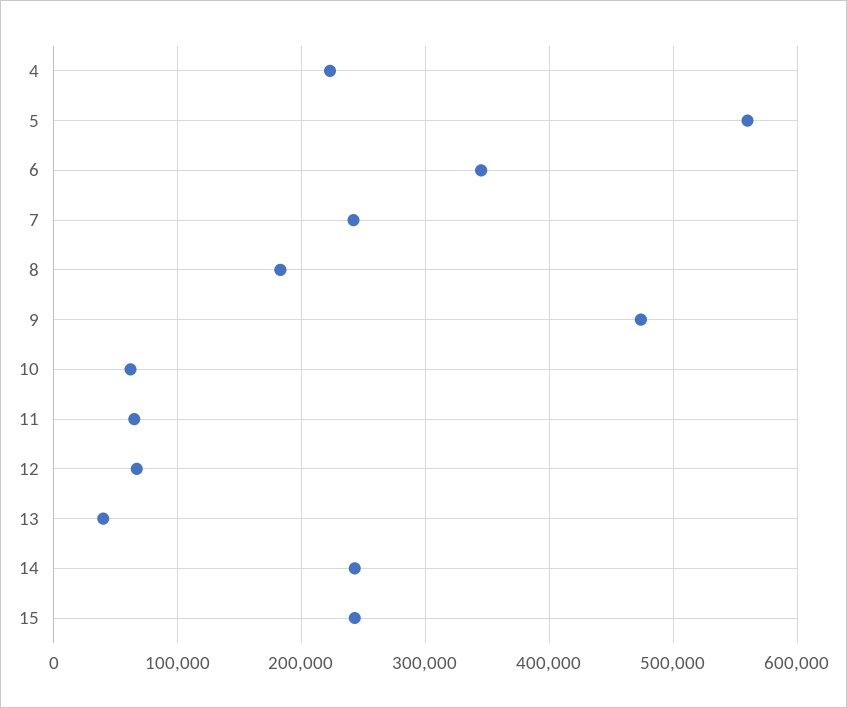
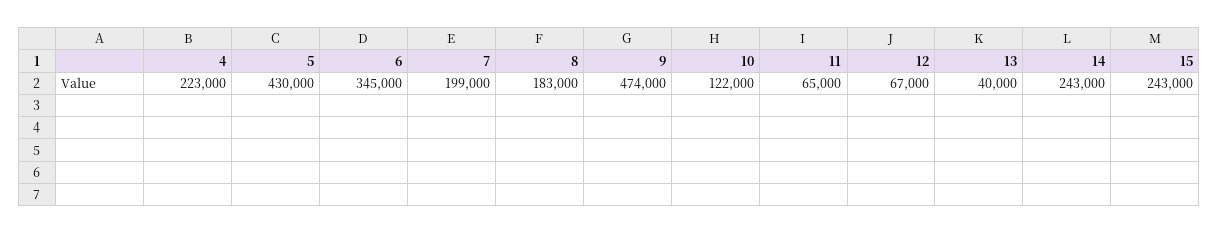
5: 560000 -> 430000
7: 240000 -> 199000
10: 60000 -> 122000

